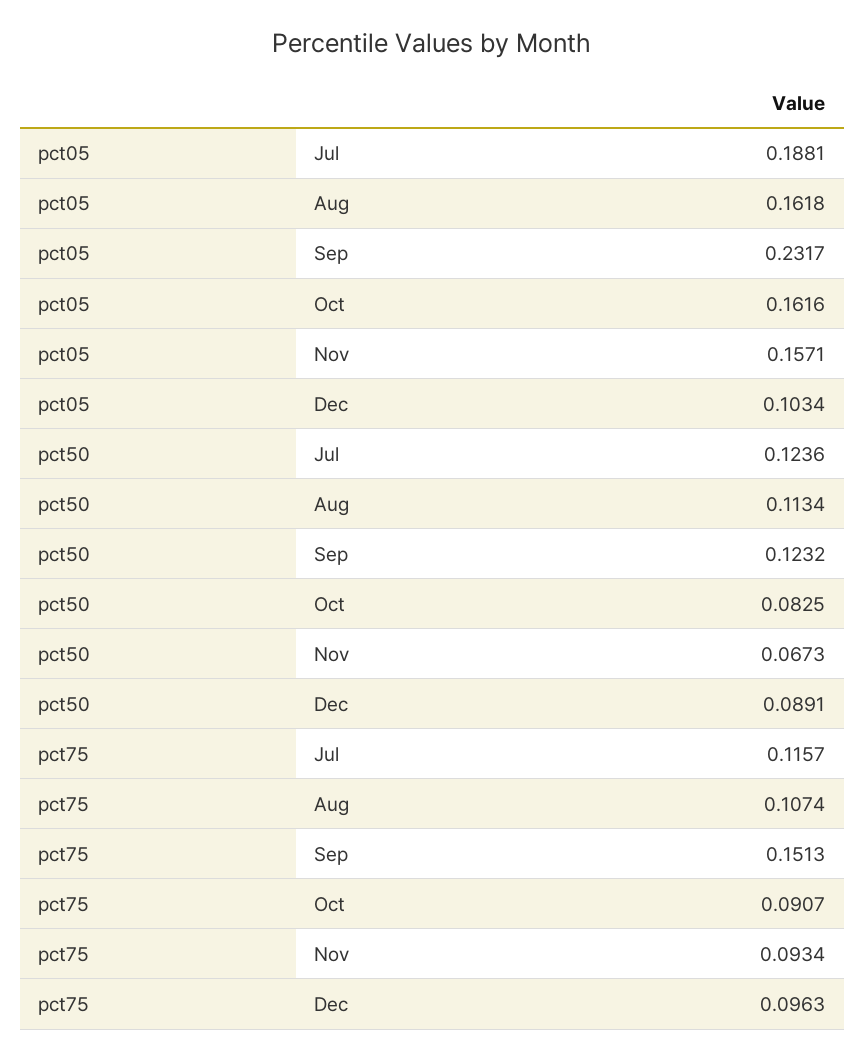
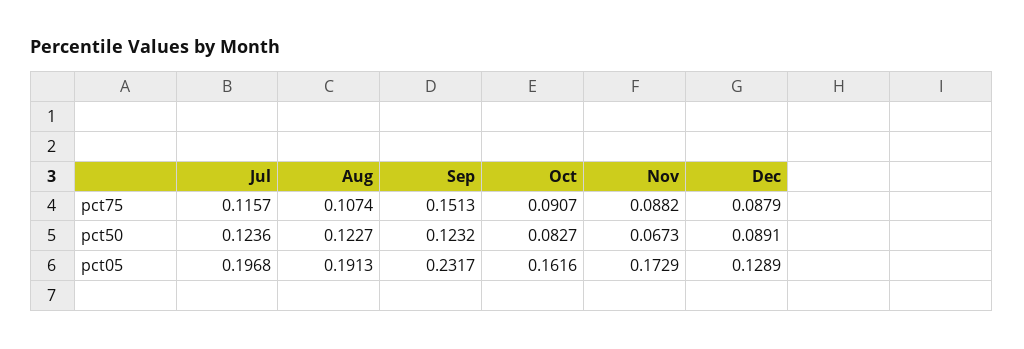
pct05, Jul: 0.1881 -> 0.1968
pct05, Aug: 0.1618 -> 0.1913
pct05, Nov: 0.1571 -> 0.1729
pct05, Dec: 0.1034 -> 0.1289
pct50, Aug: 0.1134 -> 0.1227
pct50, Oct: 0.0825 -> 0.0827
pct75, Nov: 0.0934 -> 0.0882
pct75, Dec: 0.0963 -> 0.0879

